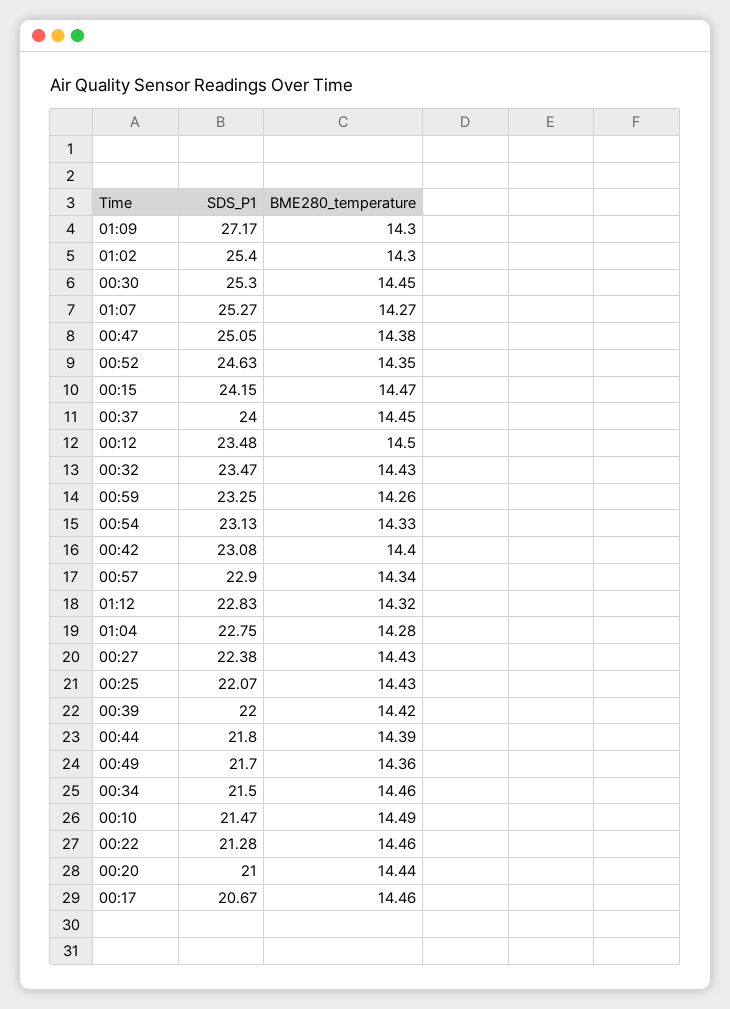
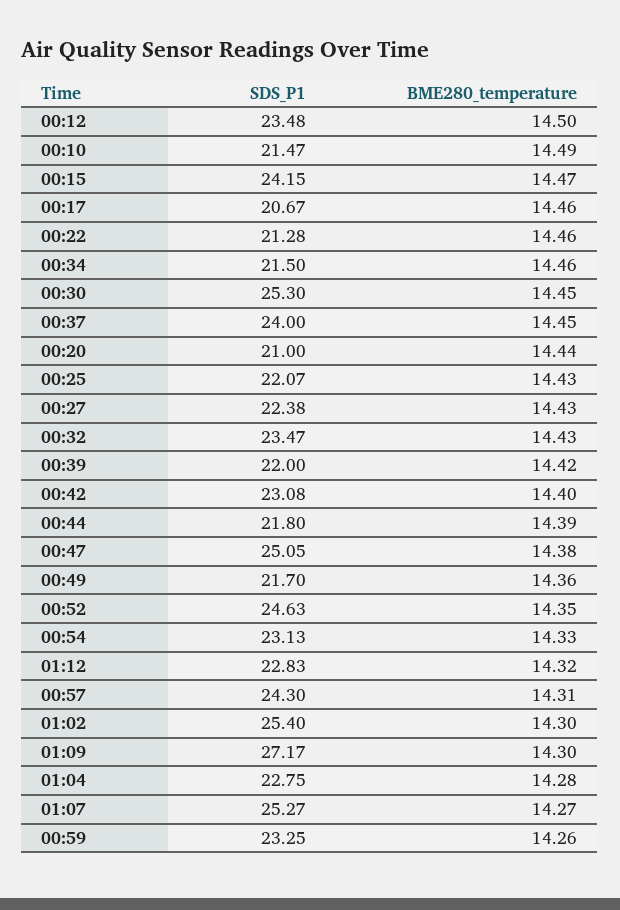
SDS_P1, 00:57: 22.9 -> 24.3
BME280_temperature, 00:57: 14.34 -> 14.31

